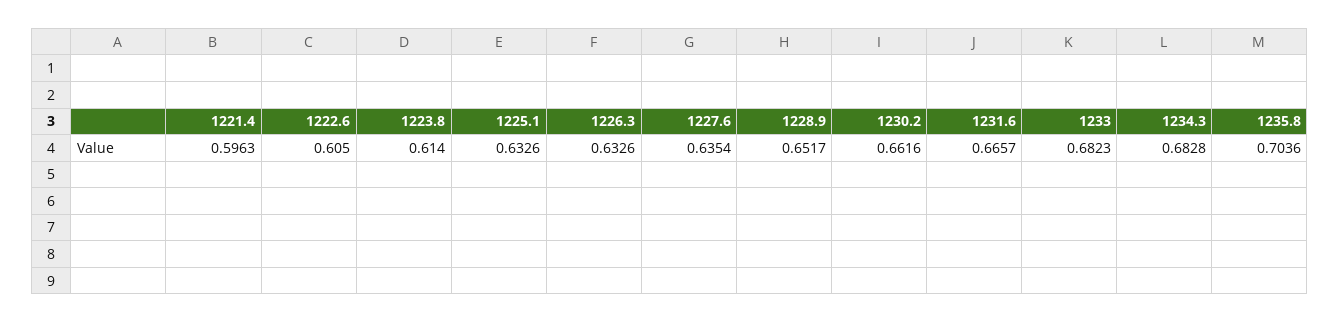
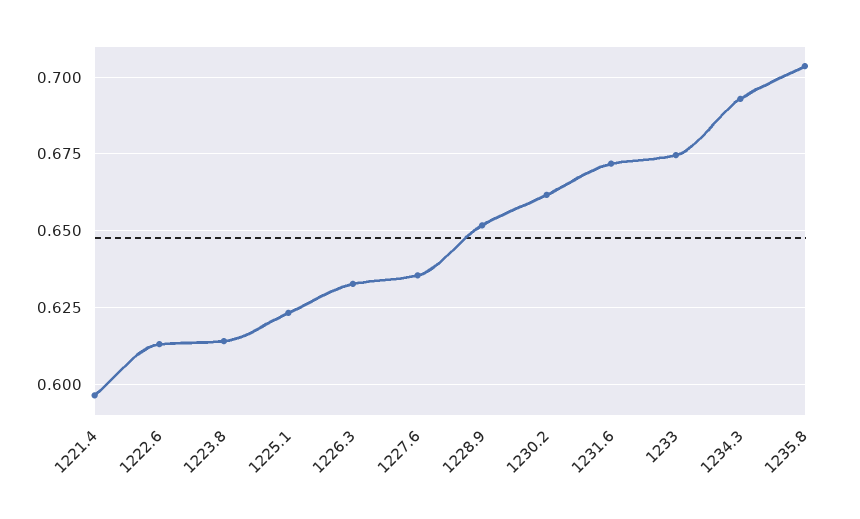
1222.6: 0.605 -> 0.6125
1225.1: 0.6326 -> 0.6225
1231.6: 0.6657 -> 0.6725
1233: 0.6823 -> 0.675
1234.3: 0.6828 -> 0.6925

